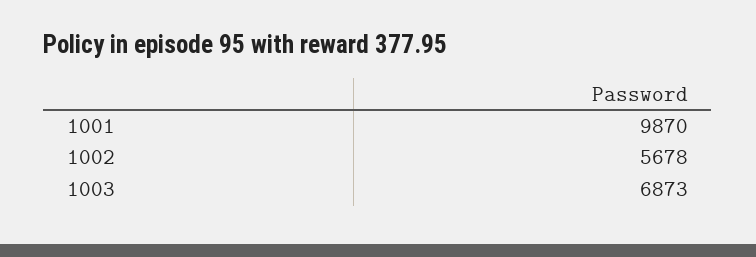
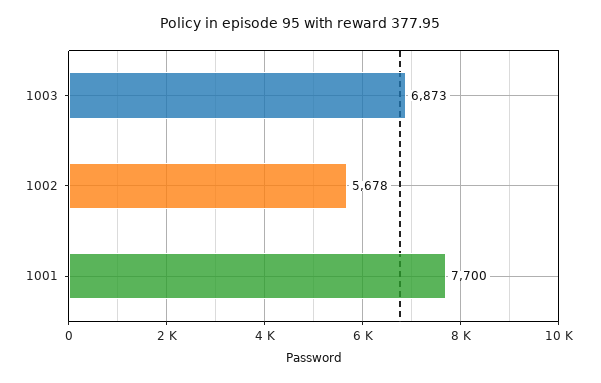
1001: 9870 -> 7700

